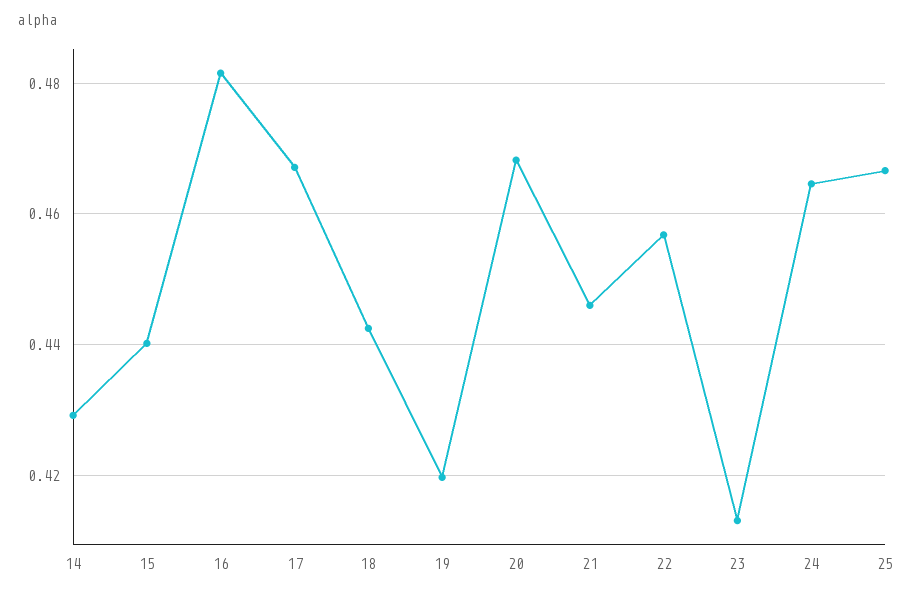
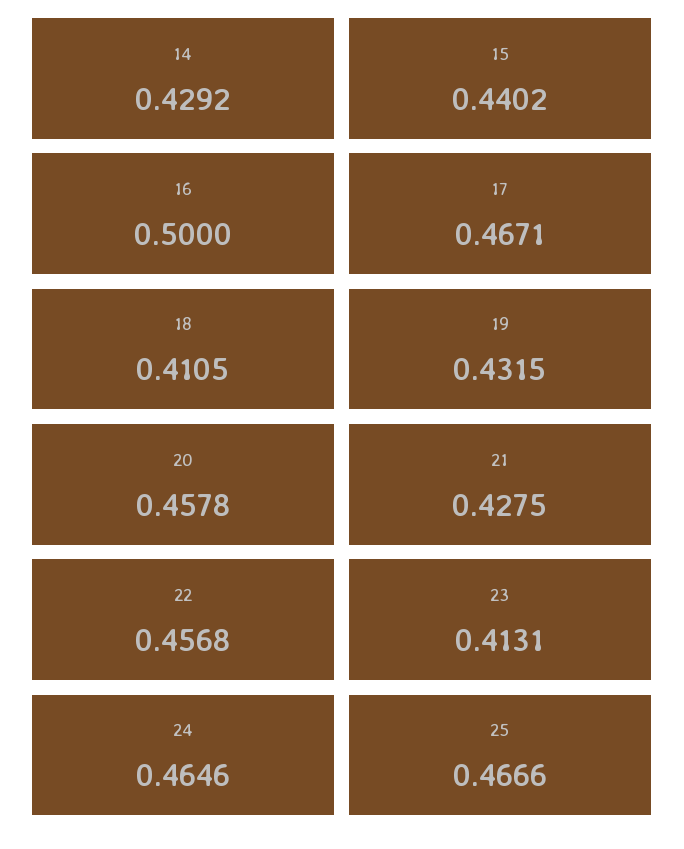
16: 0.482 -> 0.5
18: 0.442 -> 0.4105
19: 0.42 -> 0.4315
20: 0.468 -> 0.4578
21: 0.446 -> 0.4275

